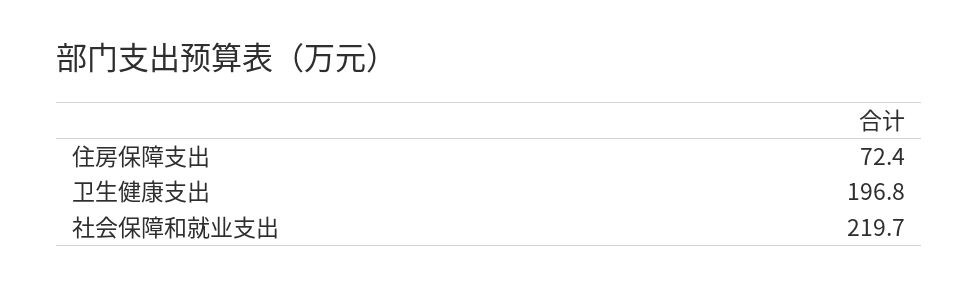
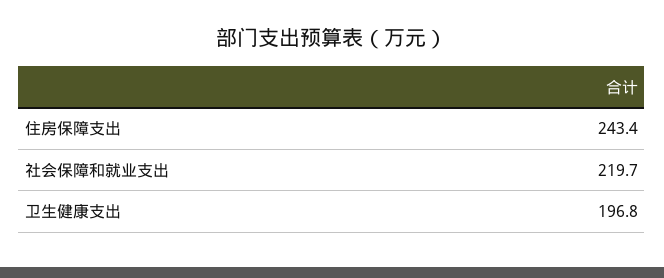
住房保障支出: 72.4 -> 243.4

